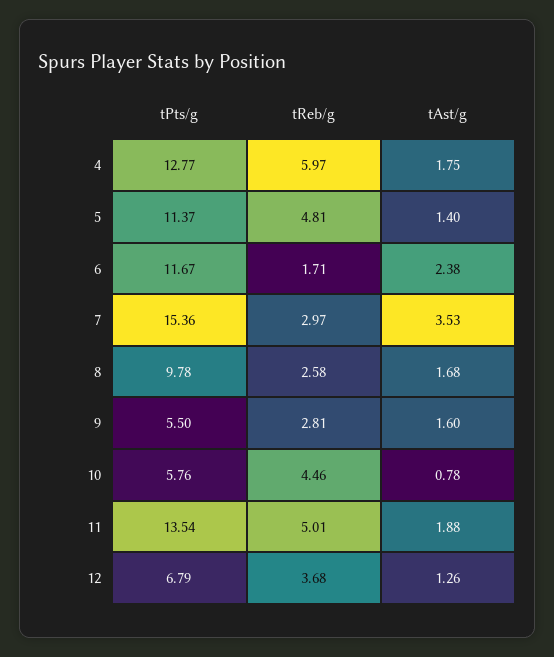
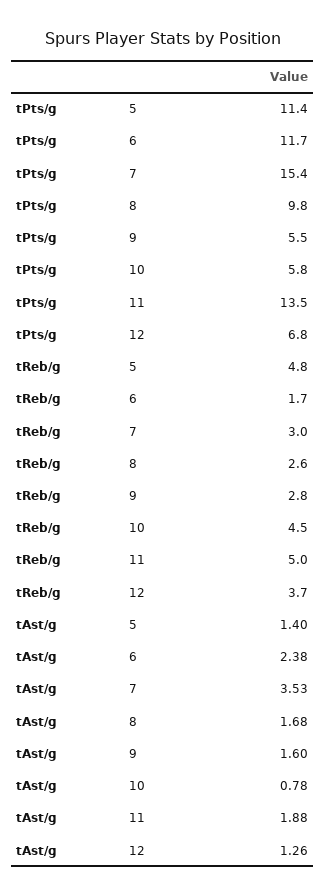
tPts/g, 4: 12.77 -> none
tReb/g, 4: 5.97 -> none
tAst/g, 4: 1.75 -> none

